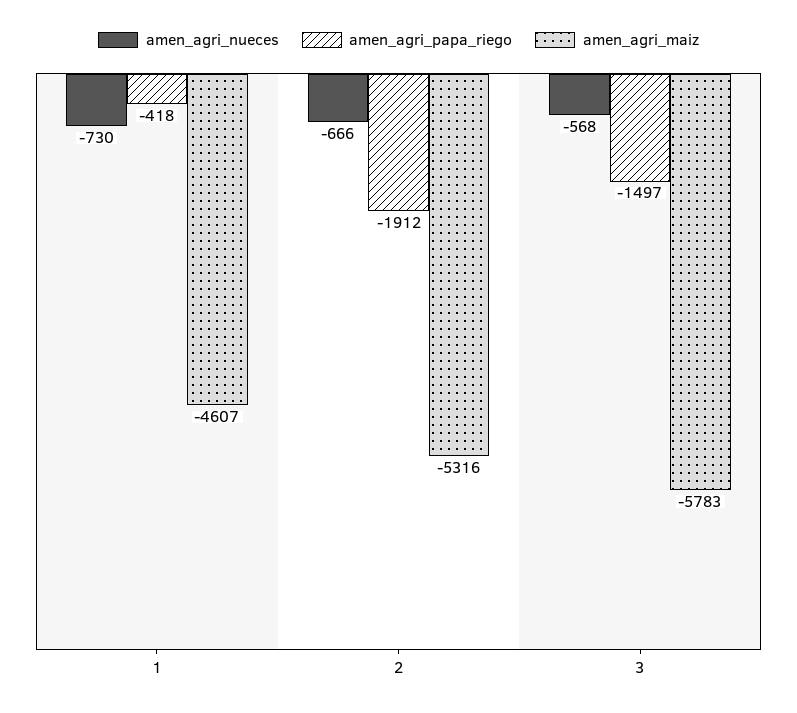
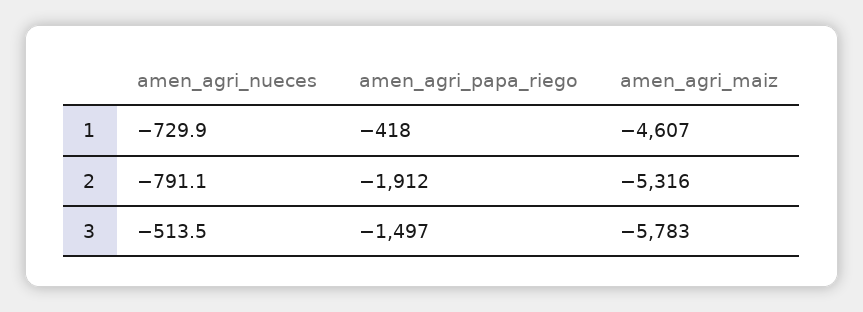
amen_agri_nueces, 2: -666 -> -791.1
amen_agri_nueces, 3: -568 -> -513.5

